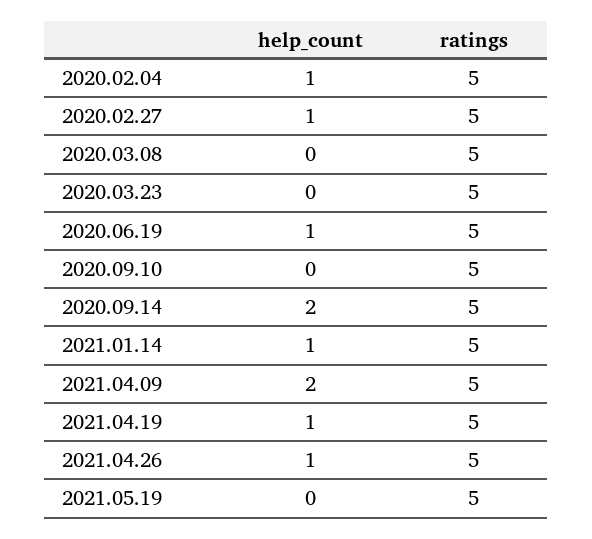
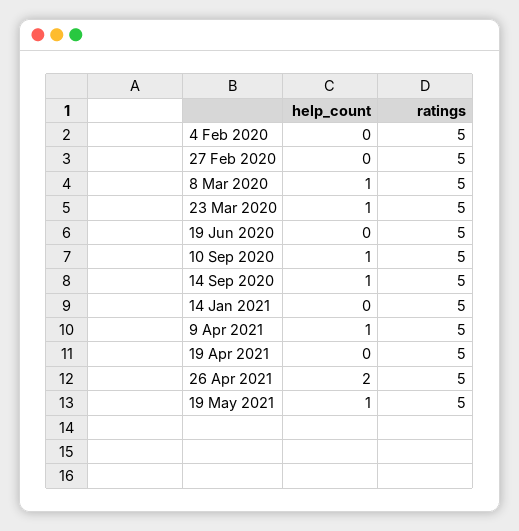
help_count, 2020.02.04: 1 -> 0
help_count, 2020.02.27: 1 -> 0
help_count, 2020.03.08: 0 -> 1
help_count, 2020.03.23: 0 -> 1
help_count, 2020.06.19: 1 -> 0
help_count, 2020.09.10: 0 -> 1
help_count, 2020.09.14: 2 -> 1
help_count, 2021.01.14: 1 -> 0
help_count, 2021.04.09: 2 -> 1
help_count, 2021.04.19: 1 -> 0
help_count, 2021.04.26: 1 -> 2
help_count, 2021.05.19: 0 -> 1

